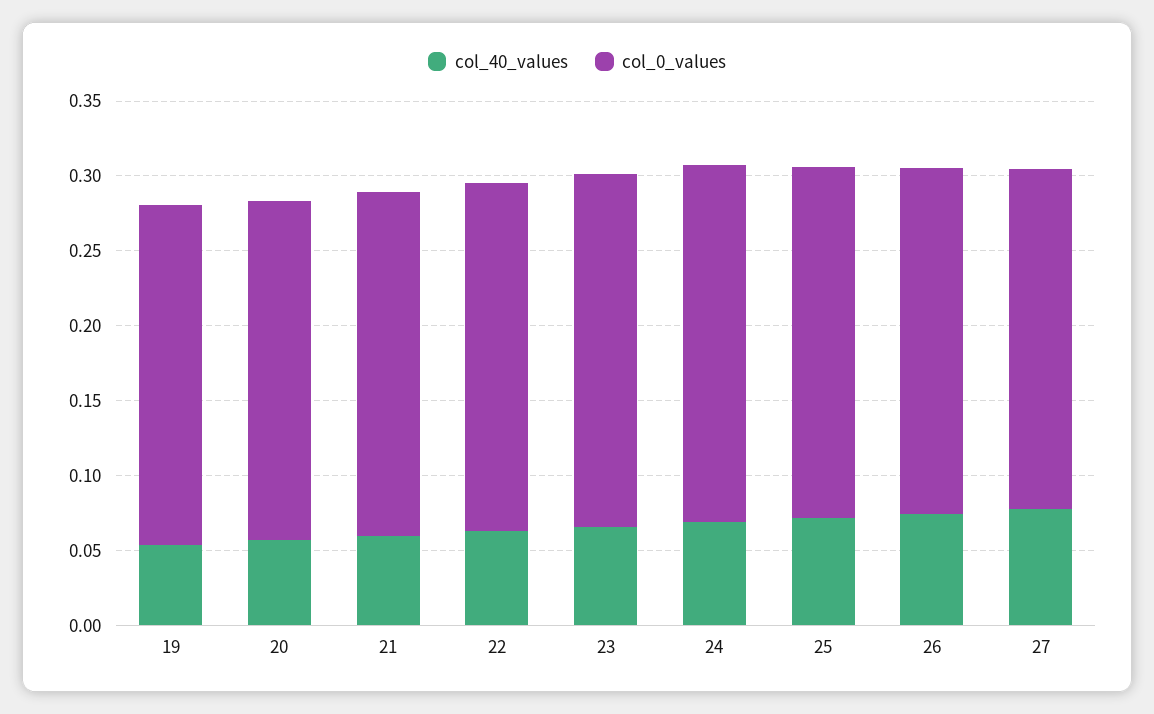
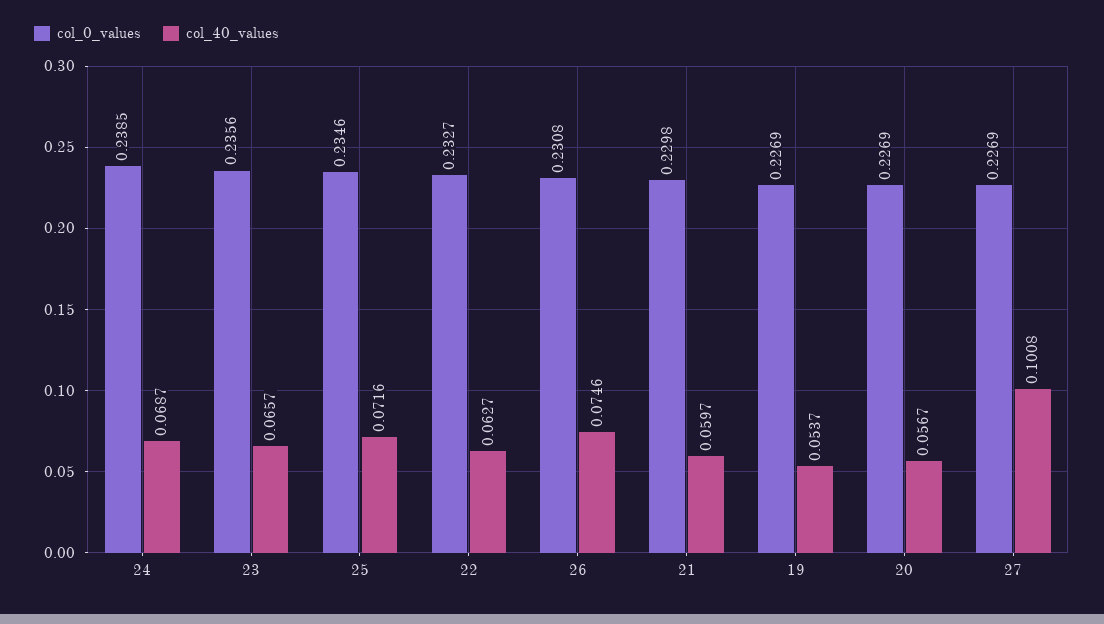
col_40_values, 27: 0.08 -> 0.1008

